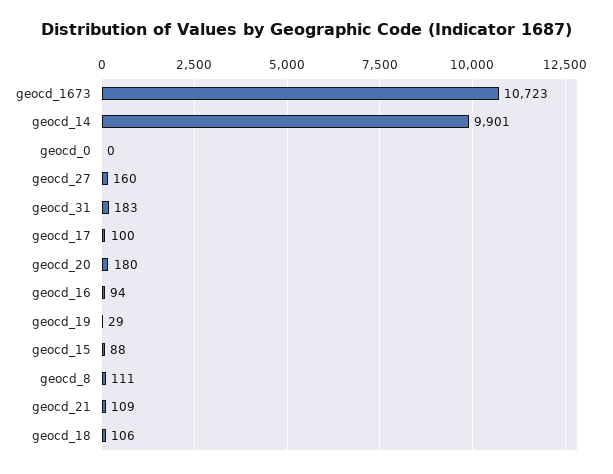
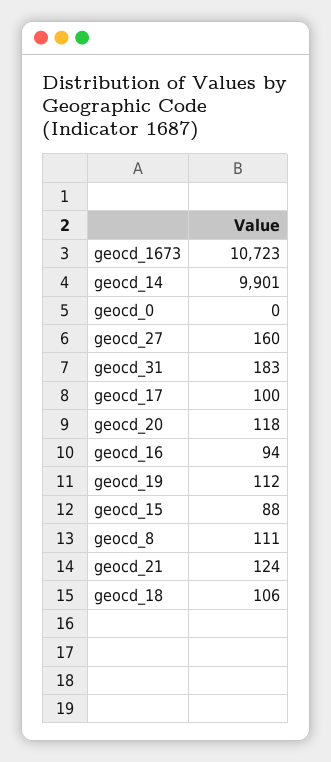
geocd_20: 180 -> 118
geocd_19: 29 -> 112
geocd_21: 109 -> 124

